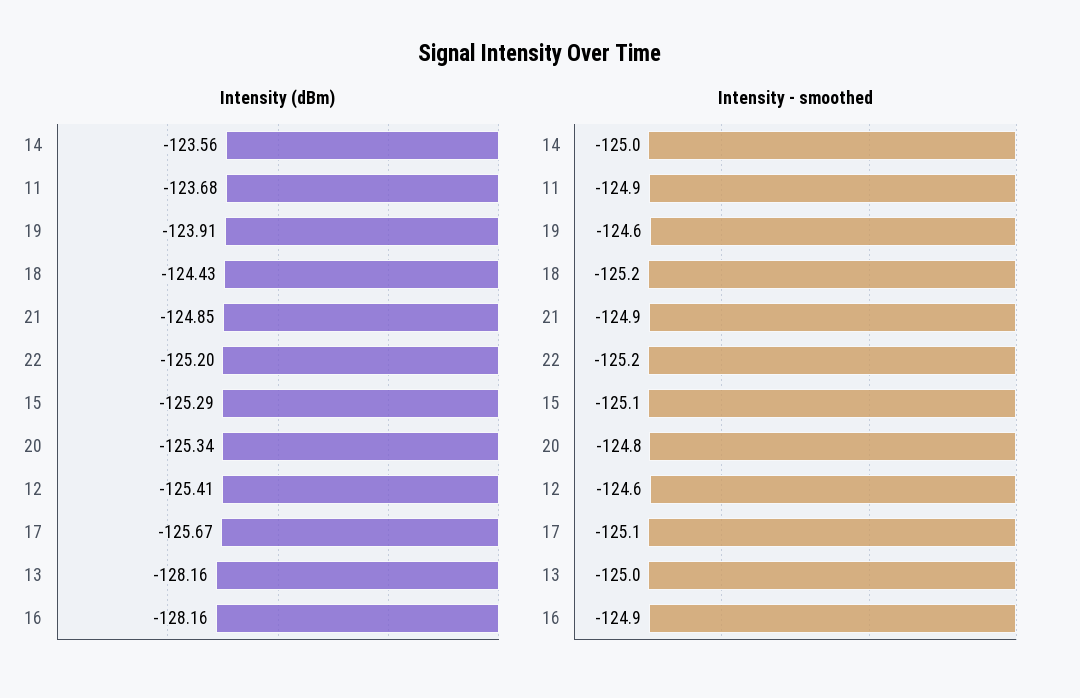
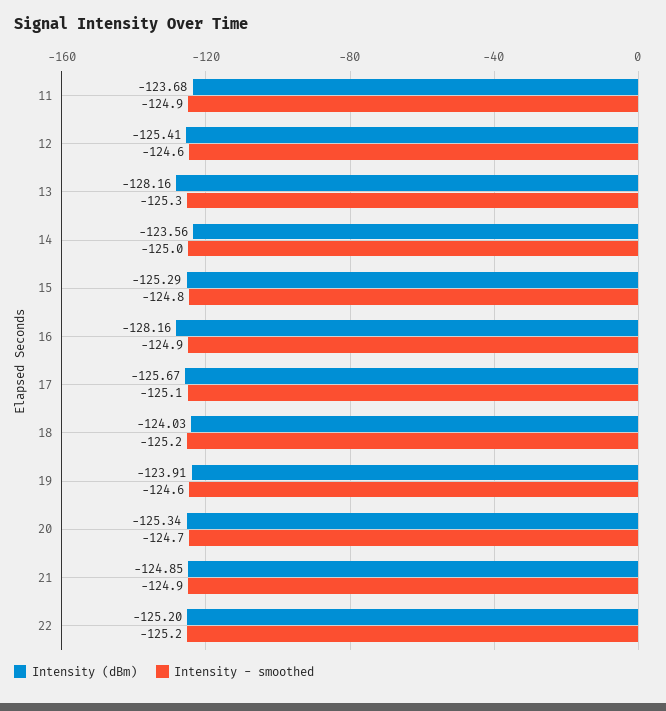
Intensity (dBm), 18: -124.43 -> -124.03
Intensity - smoothed, 15: -125.1 -> -124.8
Intensity - smoothed, 20: -124.8 -> -124.7
Intensity - smoothed, 13: -125 -> -125.3

